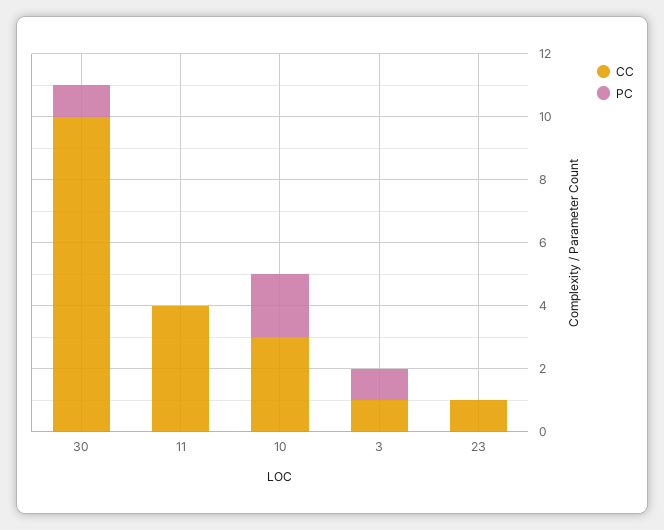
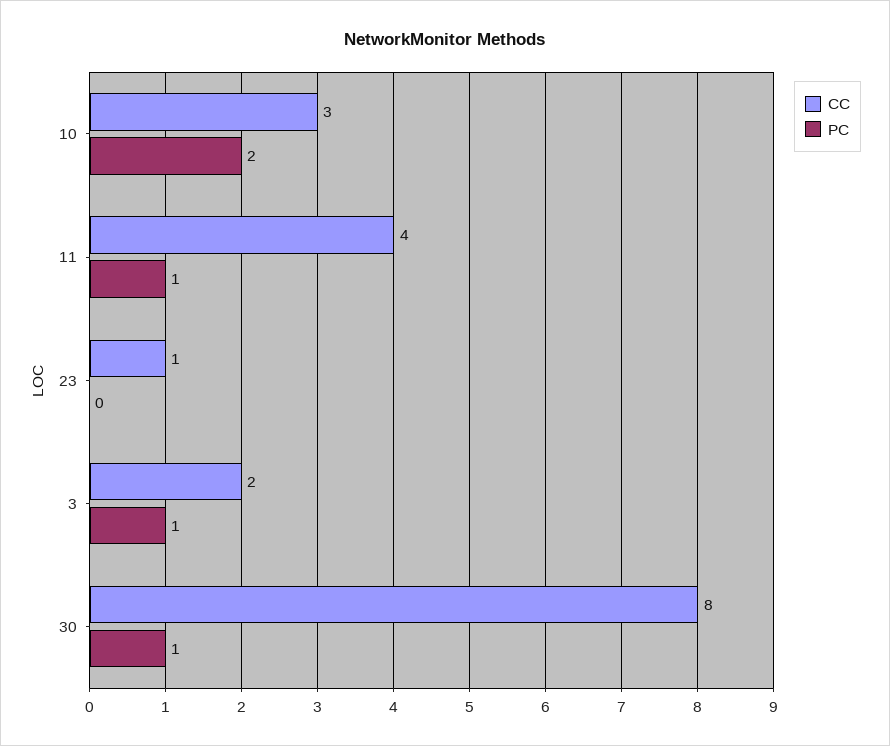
CC, 30: 10 -> 8
PC, 11: 0 -> 1
CC, 3: 1 -> 2

